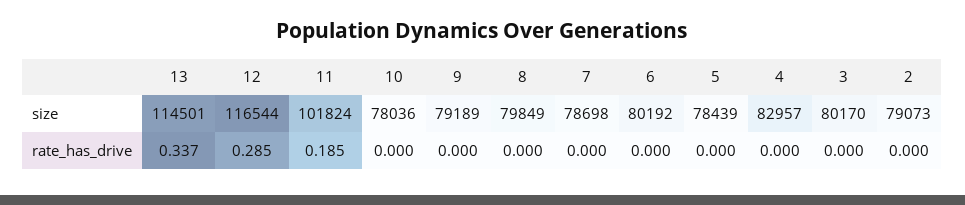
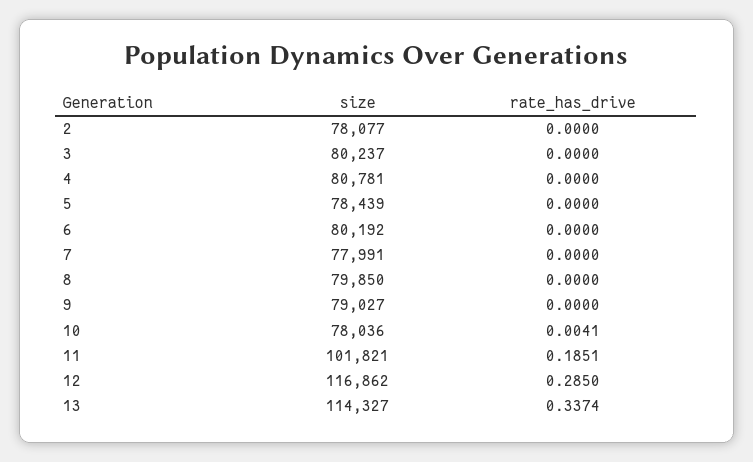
13, size: 114501 -> 114327
12, size: 116544 -> 116862
11, size: 101824 -> 101821
9, size: 79189 -> 79027
8, size: 79849 -> 79850
7, size: 78698 -> 77991
4, size: 82957 -> 80781
3, size: 80170 -> 80237
2, size: 79073 -> 78077
10, rate_has_drive: 0 -> 0.0041

